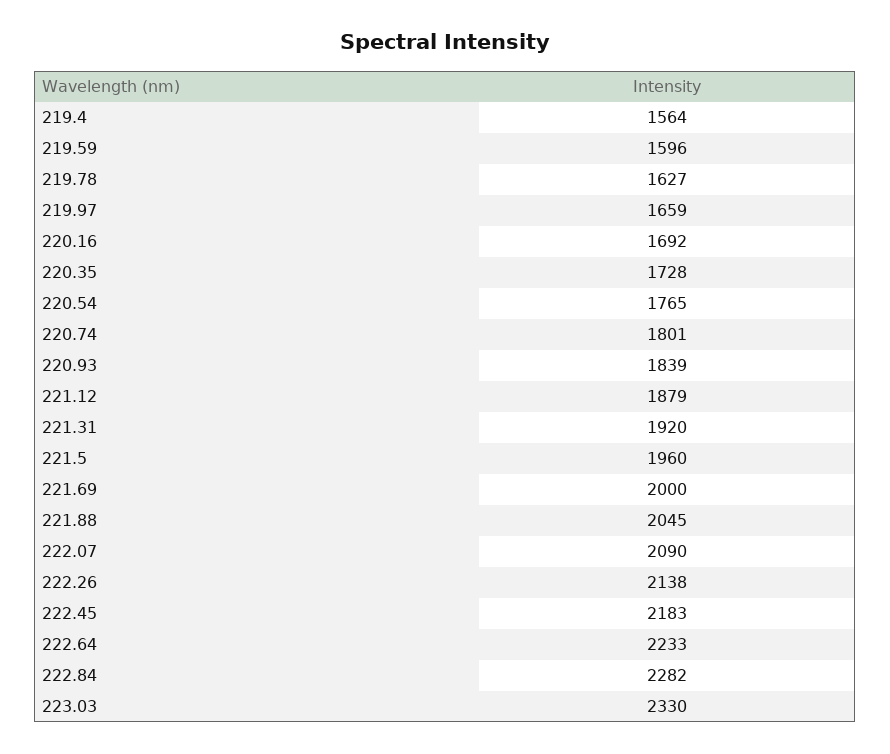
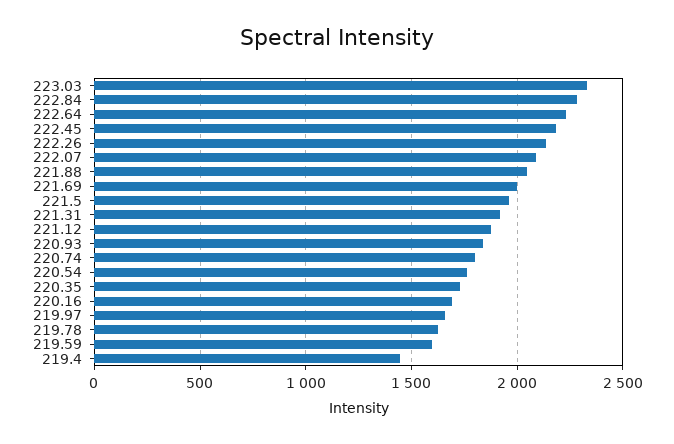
219.4: 1564 -> 1450

